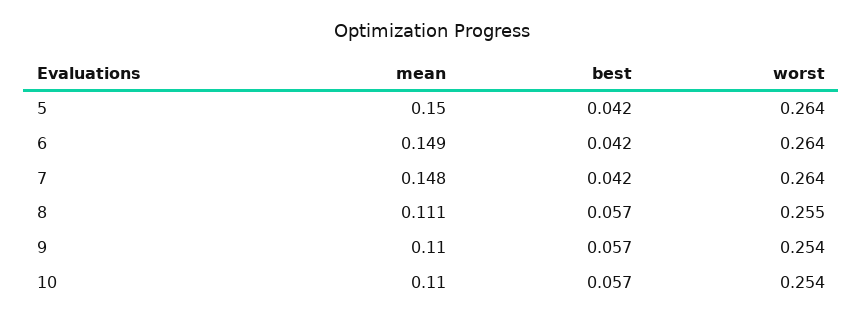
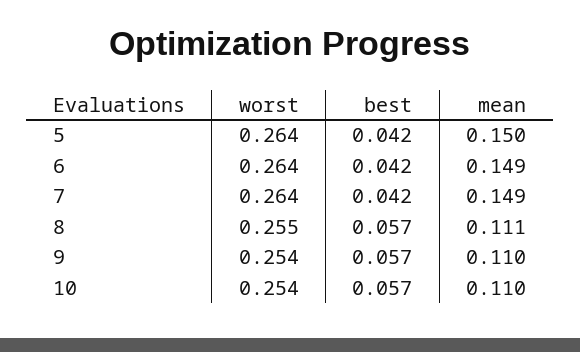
mean, 7: 0.148 -> 0.149

